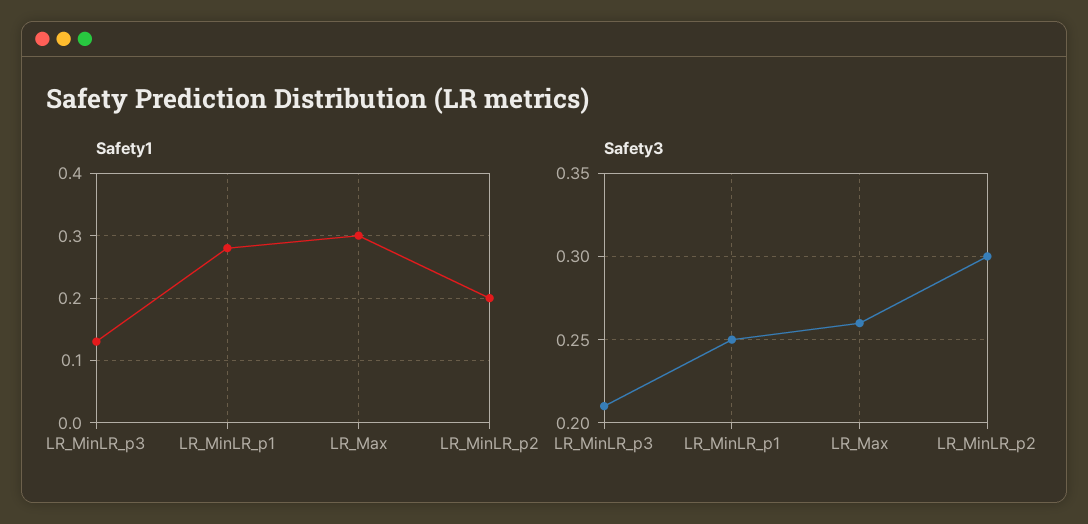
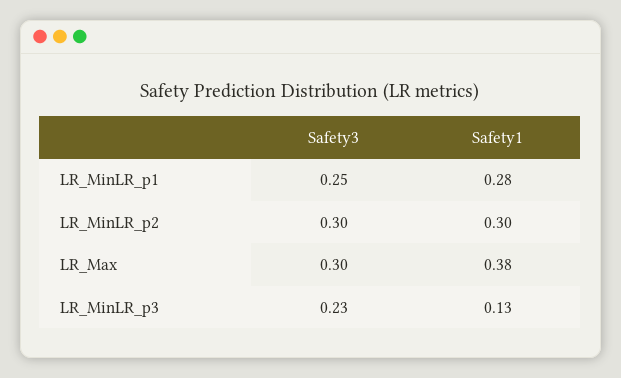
Safety1, LR_Max: 0.3 -> 0.38
Safety1, LR_MinLR_p2: 0.2 -> 0.3
Safety3, LR_MinLR_p3: 0.21 -> 0.23
Safety3, LR_Max: 0.26 -> 0.3

